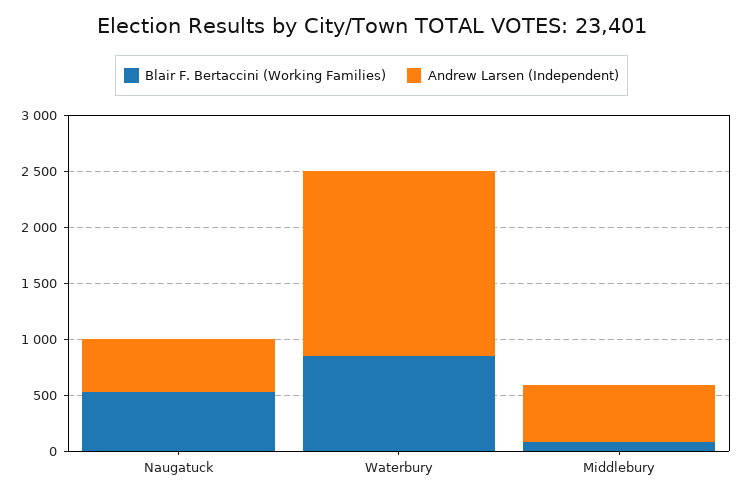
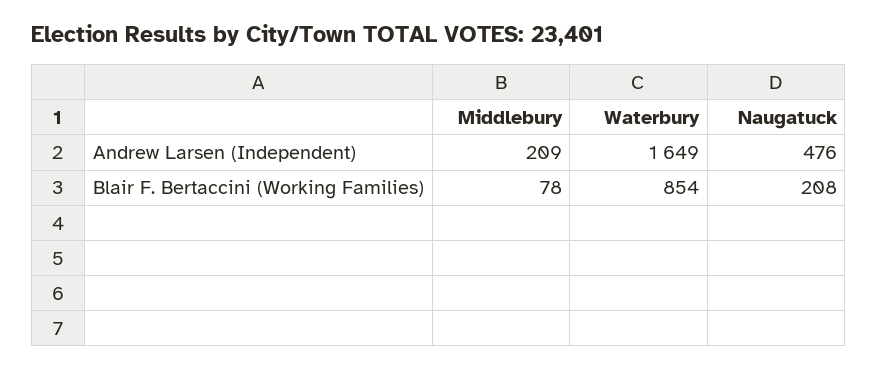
Blair F. Bertaccini (Working Families), Naugatuck: 500 -> 208
Andrew Larsen (Independent), Middlebury: 500 -> 209

